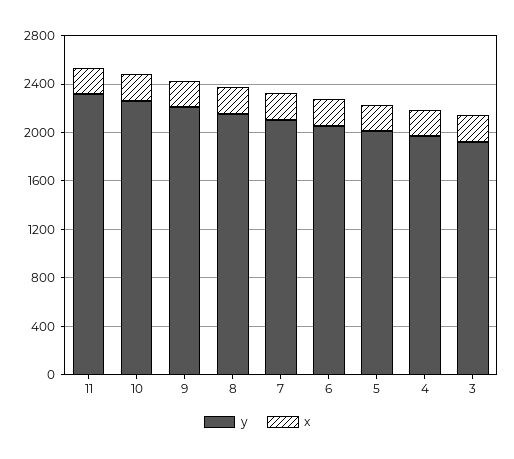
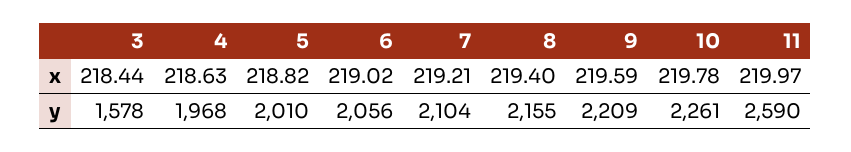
y, 11: 2300 -> 2590
y, 3: 1900 -> 1578

